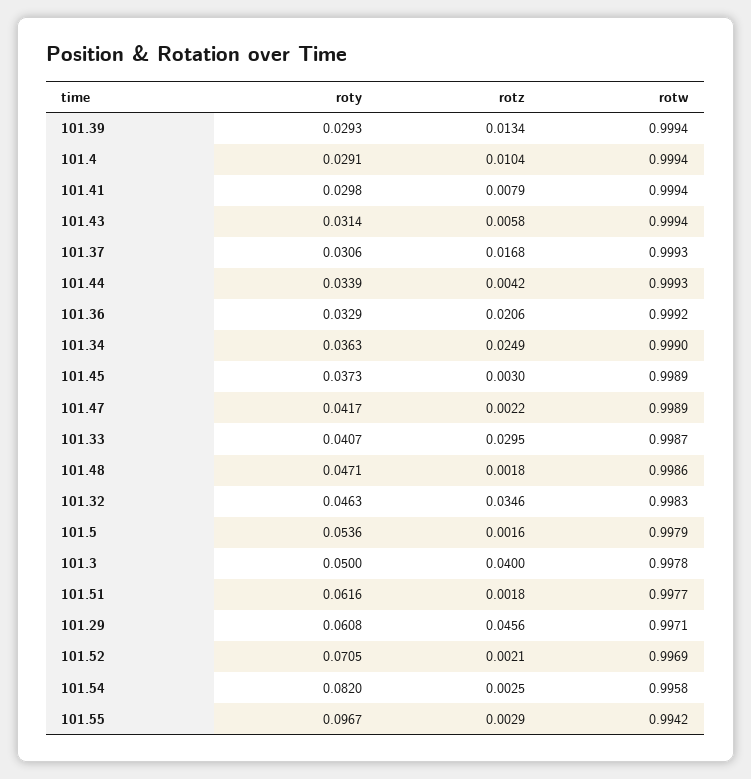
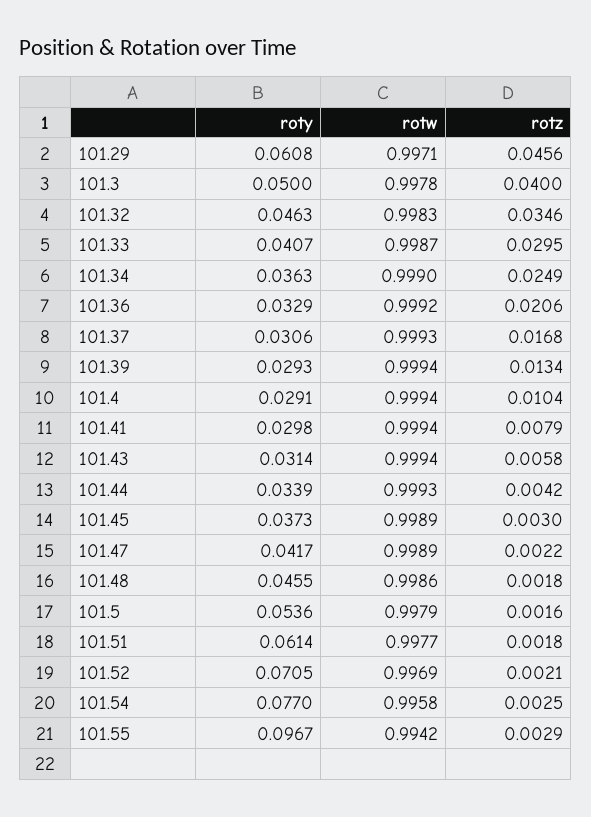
roty, 101.48: 0.0471 -> 0.0455
roty, 101.51: 0.0616 -> 0.0614
roty, 101.54: 0.082 -> 0.077

